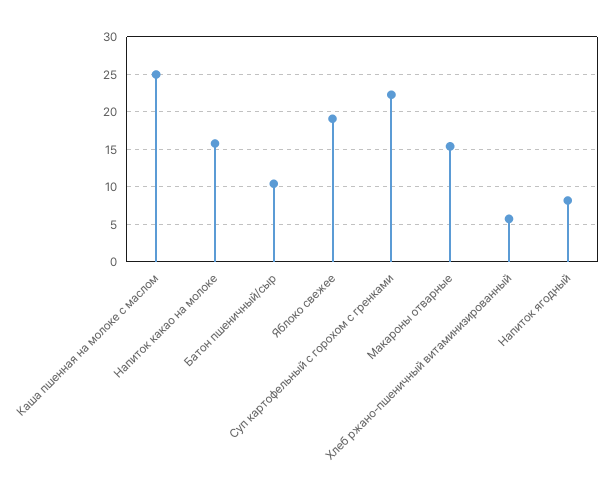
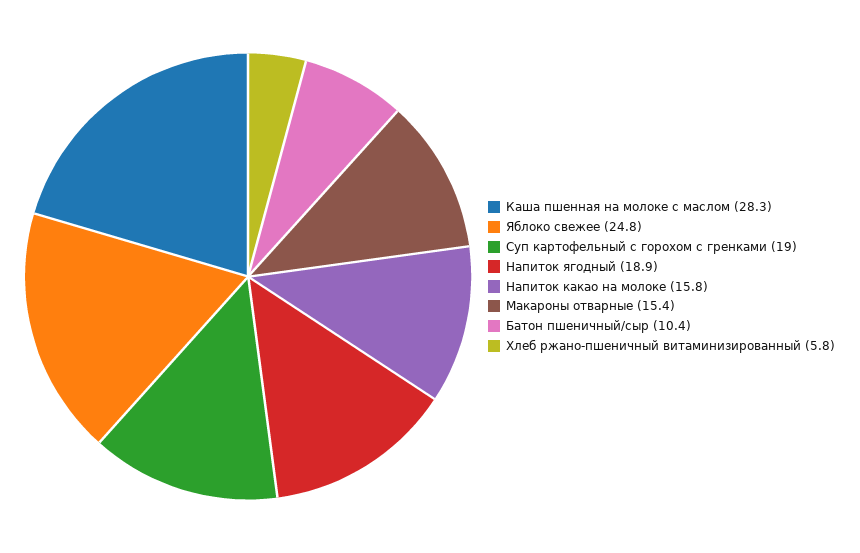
Каша пшенная на молоке с маслом: 25 -> 28.3
Яблоко свежее: 19 -> 24.8
Суп картофельный с горохом с гренками: 22 -> 19
Напиток ягодный: 8 -> 18.9

